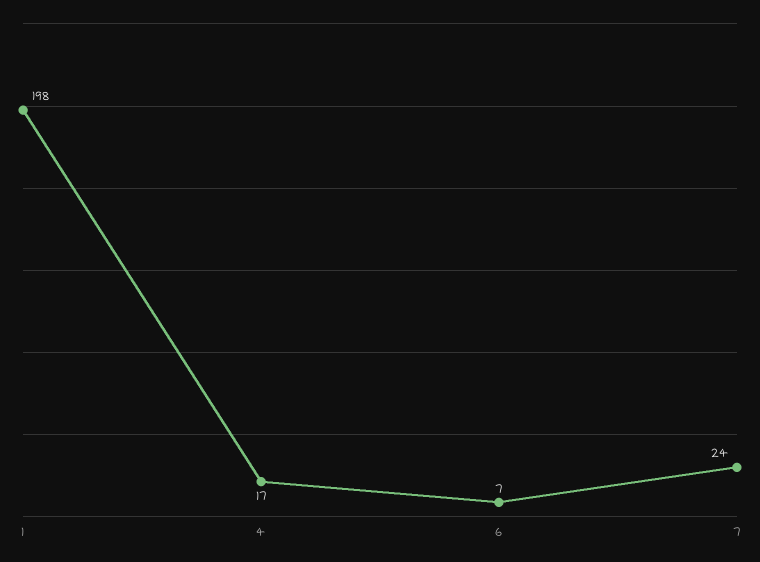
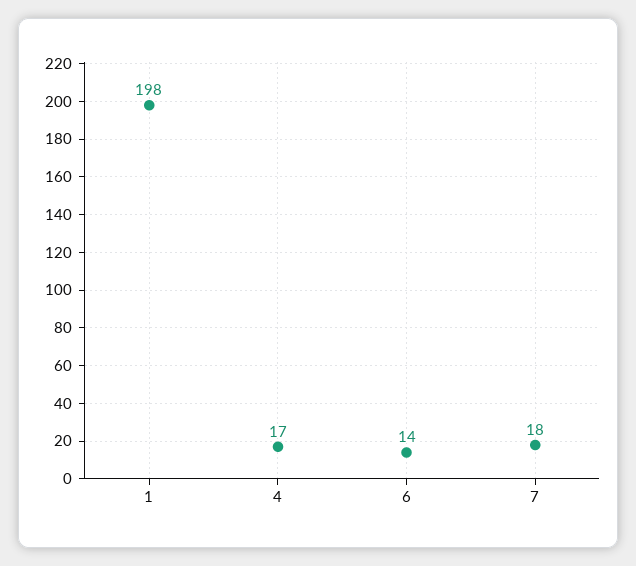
6: 7 -> 14
7: 24 -> 18

